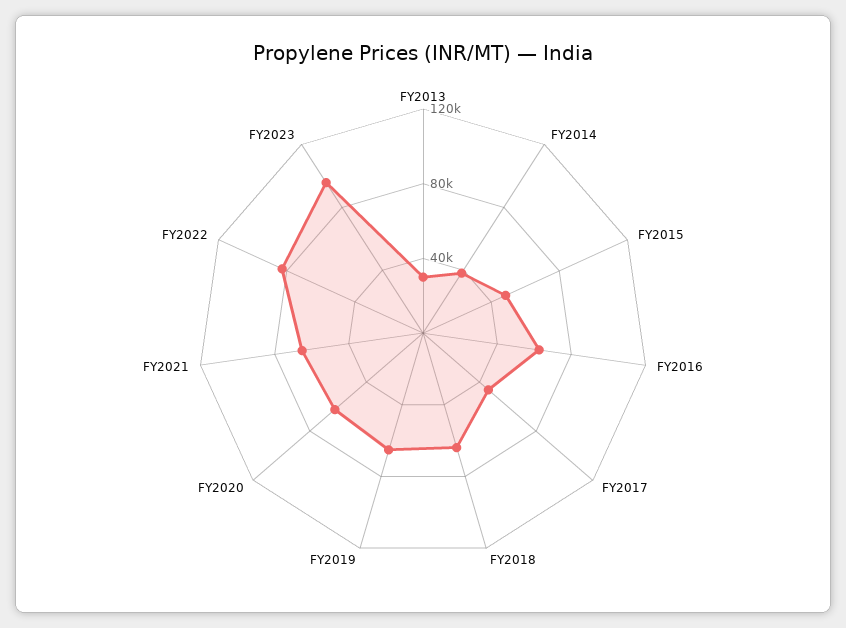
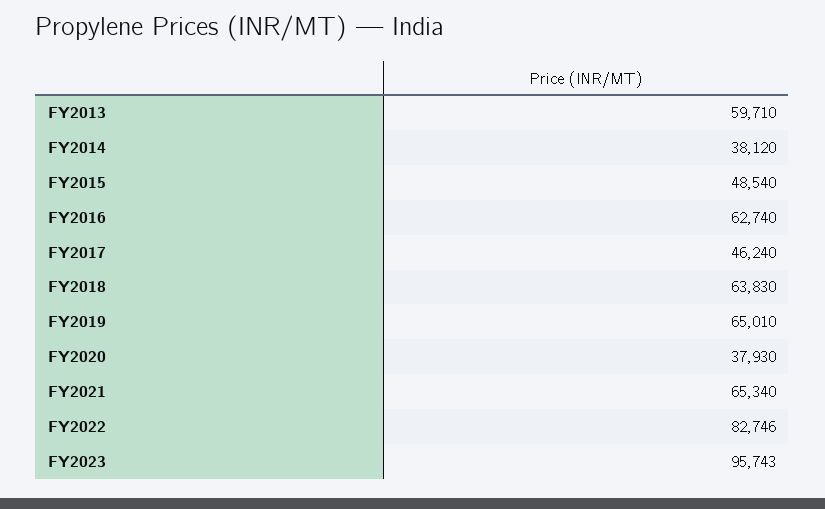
FY2013: 30000 -> 59710
FY2020: 60000 -> 37930

